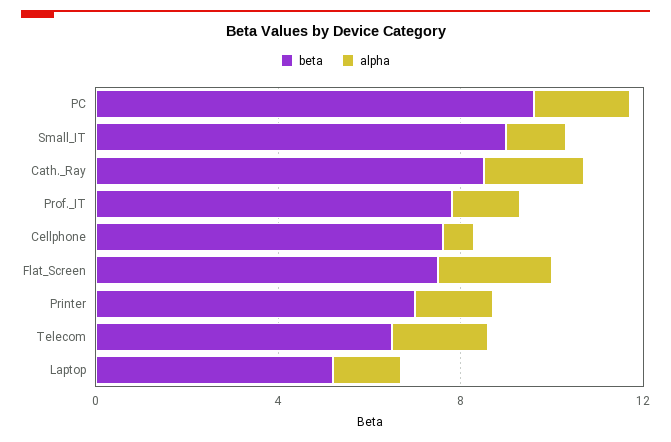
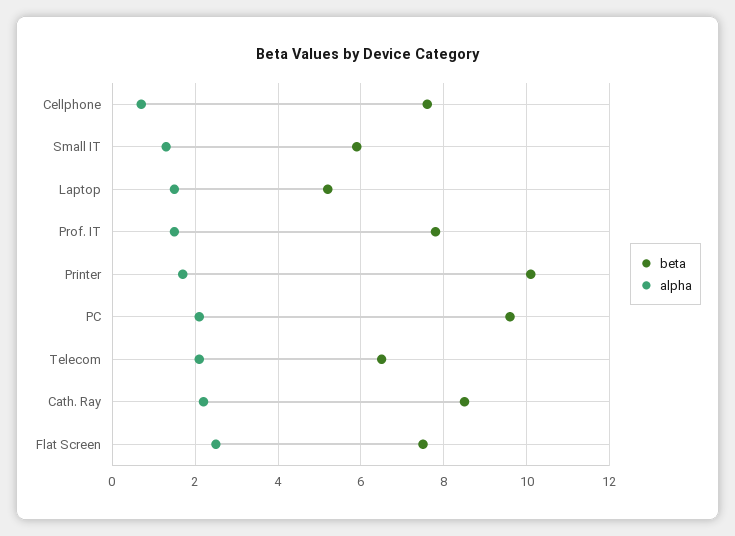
beta, Small_IT: 9 -> 6
beta, Printer: 7 -> 10

